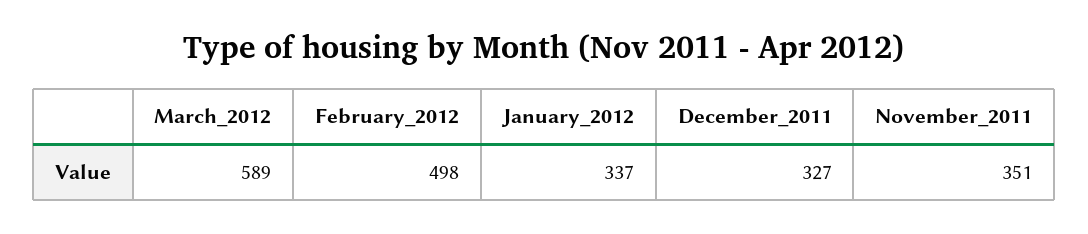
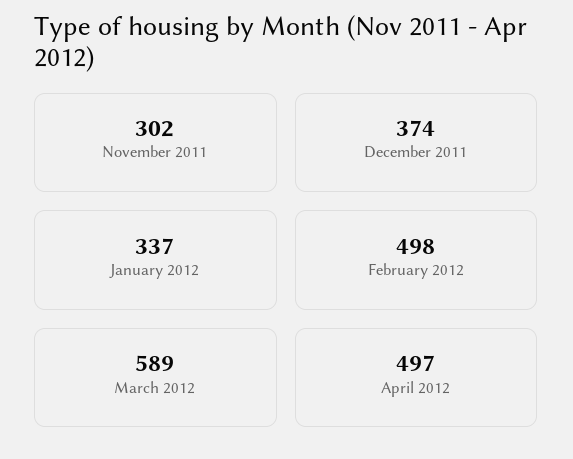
December_2011: 327 -> 374
November_2011: 351 -> 302
April 2012: none -> 497

